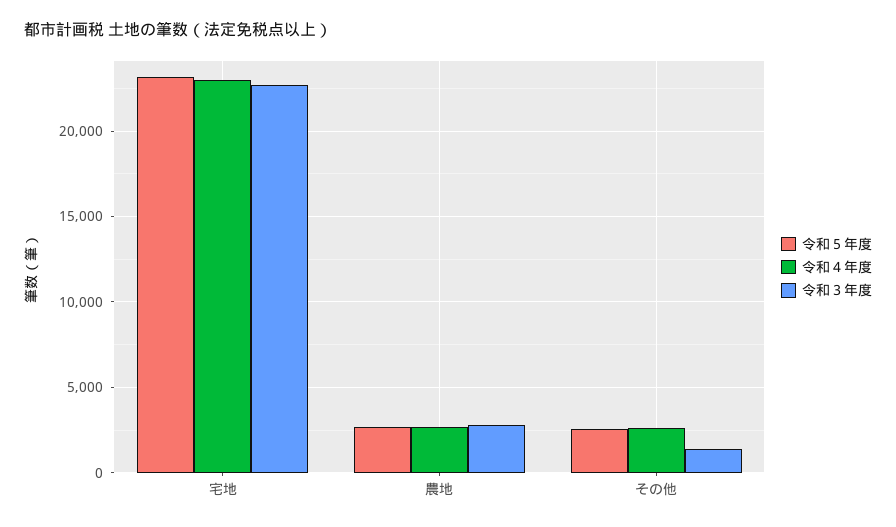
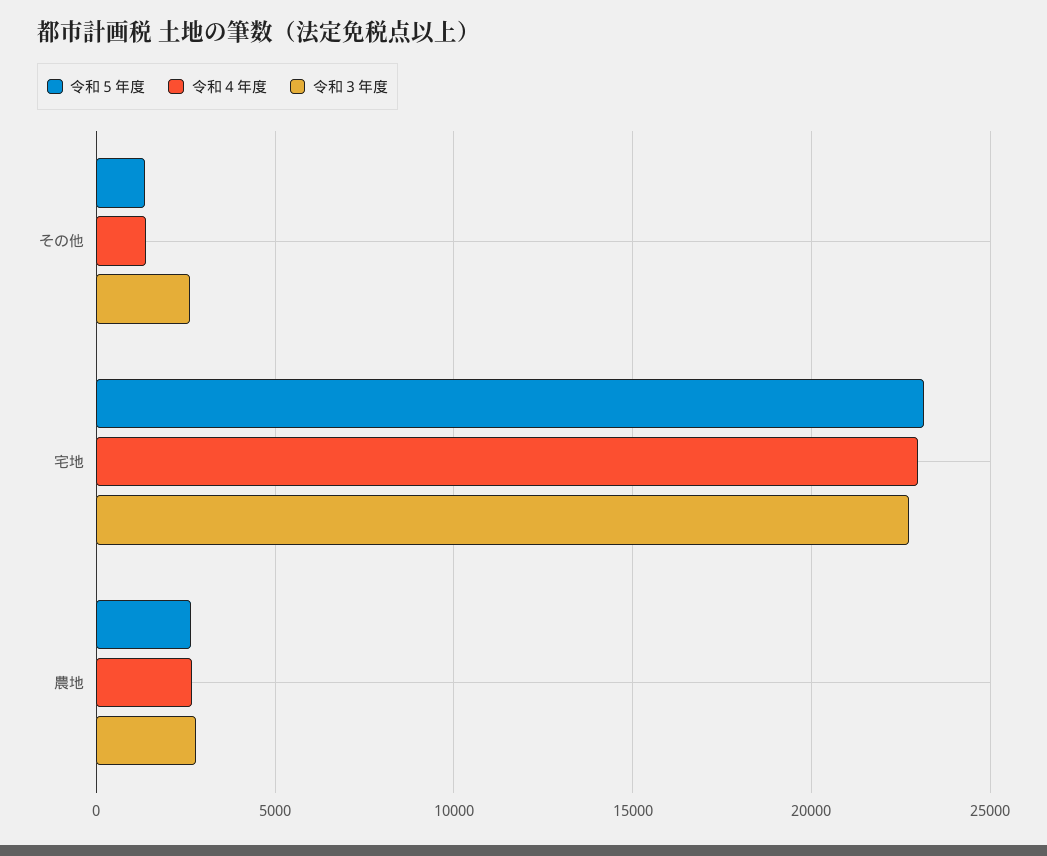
令和５年度, その他: 2500 -> 1500
令和４年度, その他: 2500 -> 1500
令和３年度, その他: 1500 -> 2500

